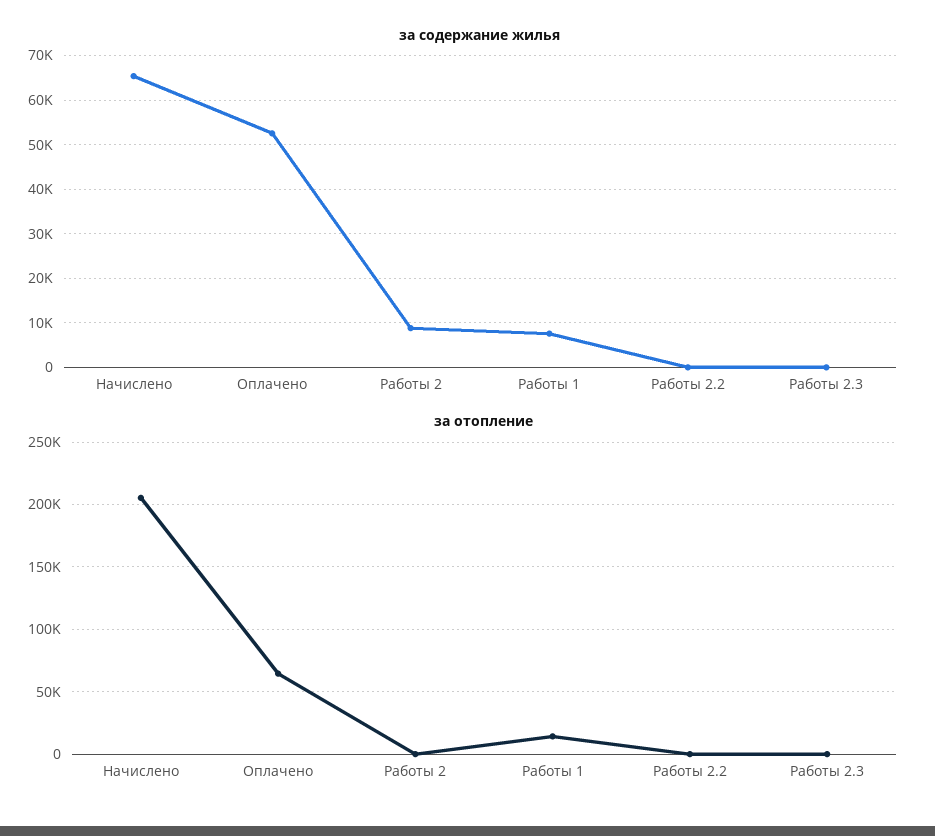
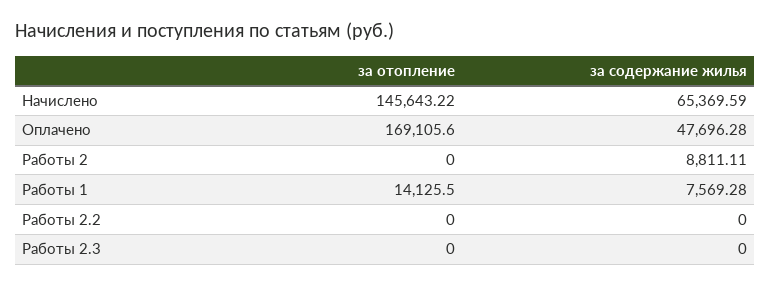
за содержание жилья, Оплачено: 52000 -> 47696.28
за отопление, Начислено: 205000 -> 145643.22
за отопление, Оплачено: 65000 -> 169105.6

